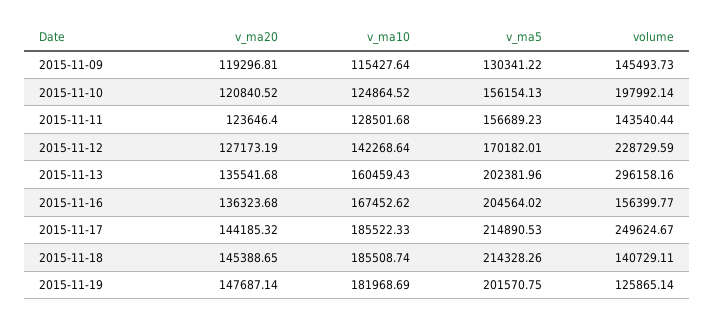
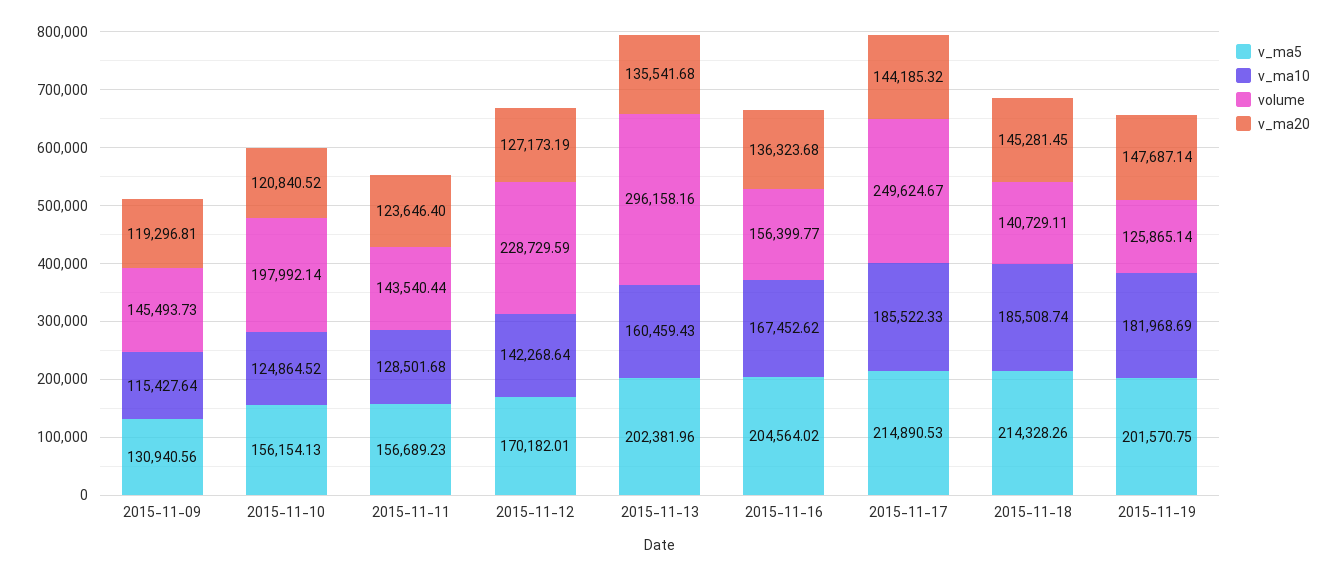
v_ma5, 2015-11-09: 130341.22 -> 130940.56
v_ma20, 2015-11-18: 145388.65 -> 145281.45

